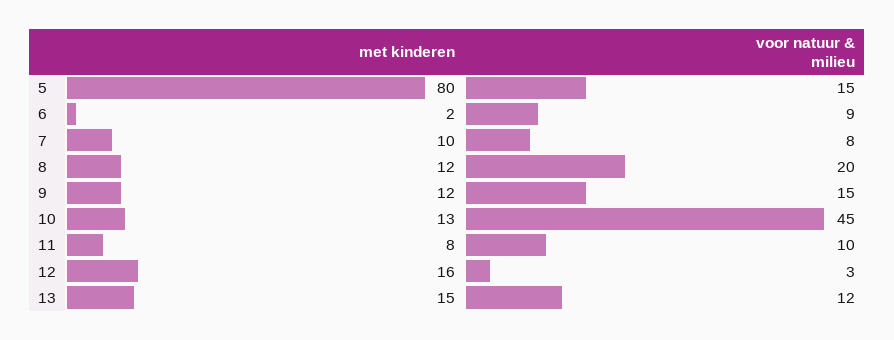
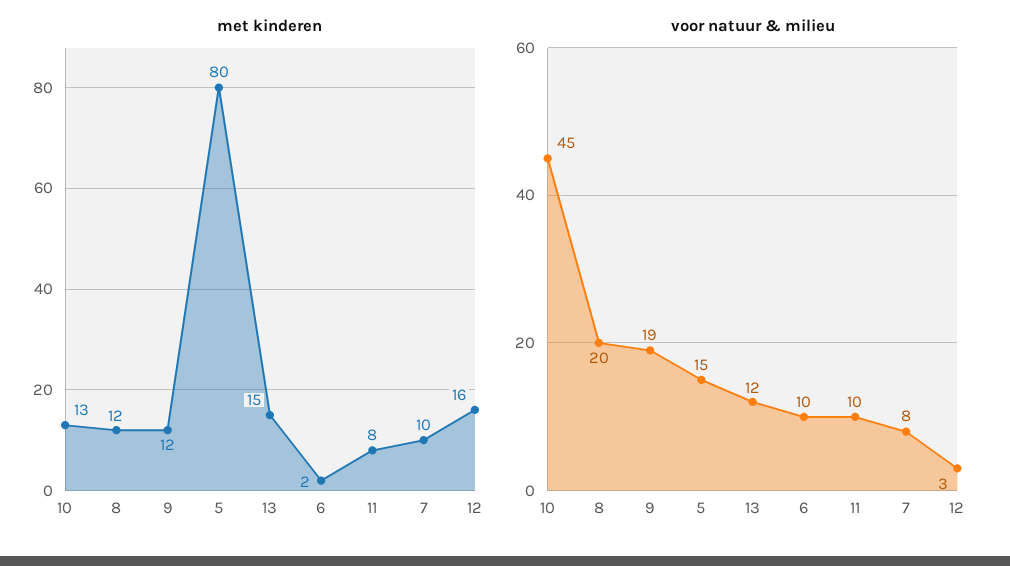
voor natuur & milieu, 6: 9 -> 10
voor natuur & milieu, 9: 15 -> 19

